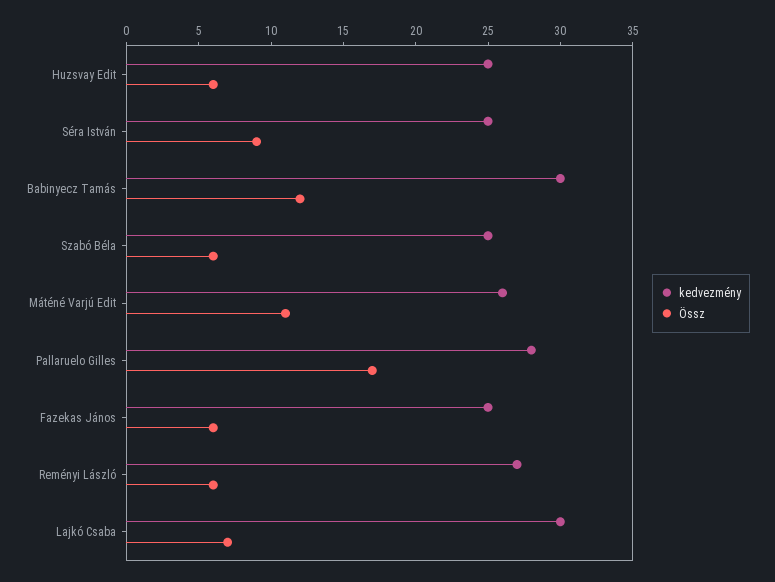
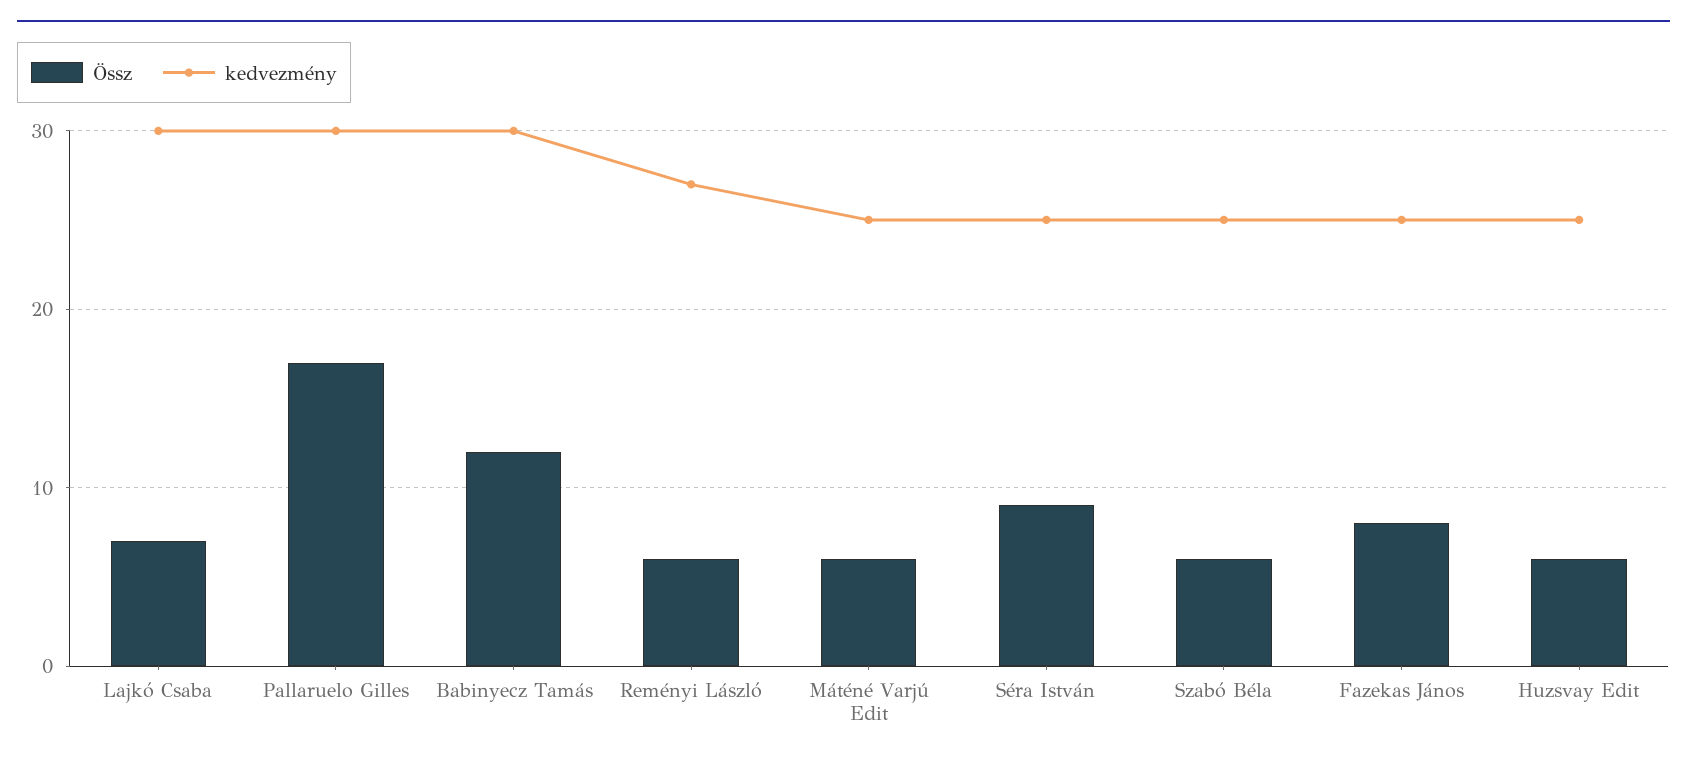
kedvezmény, Máténé Varjú Edit: 26 -> 25
Össz, Máténé Varjú Edit: 11 -> 6
kedvezmény, Pallaruelo Gilles: 28 -> 30
Össz, Fazekas János: 6 -> 8

